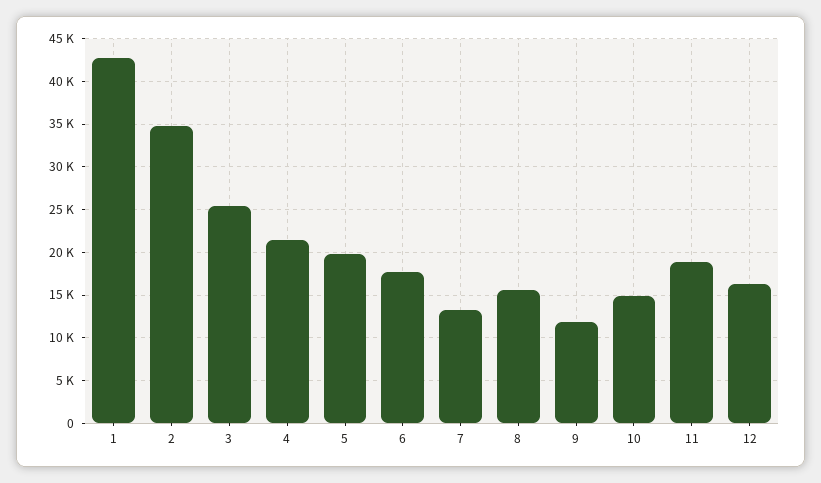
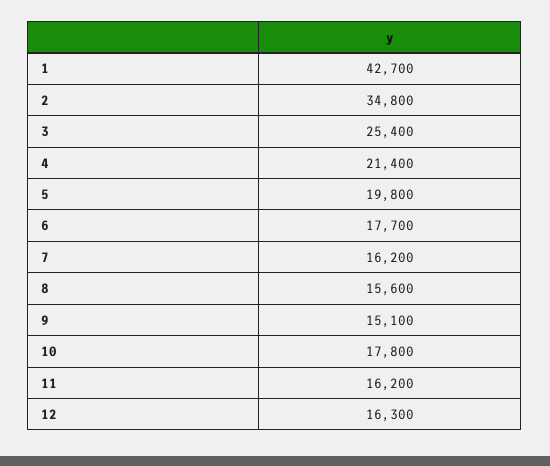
7: 13000 -> 16200
9: 12000 -> 15100
10: 15000 -> 17800
11: 19000 -> 16200

